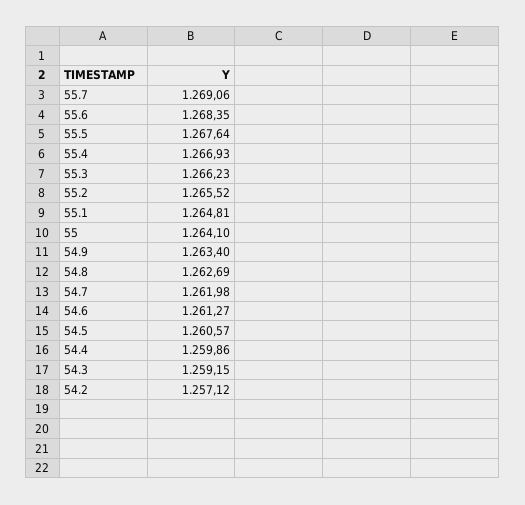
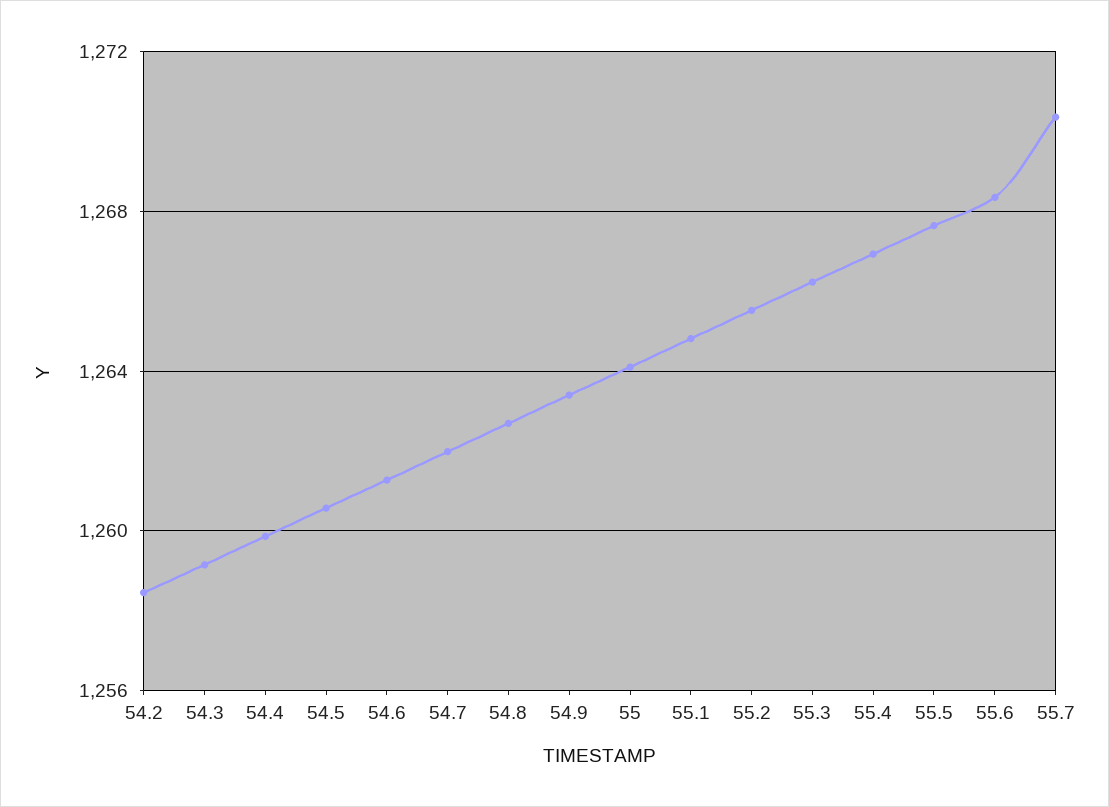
55.7: 1269.06 -> 1270.5
54.2: 1257.12 -> 1258.5

